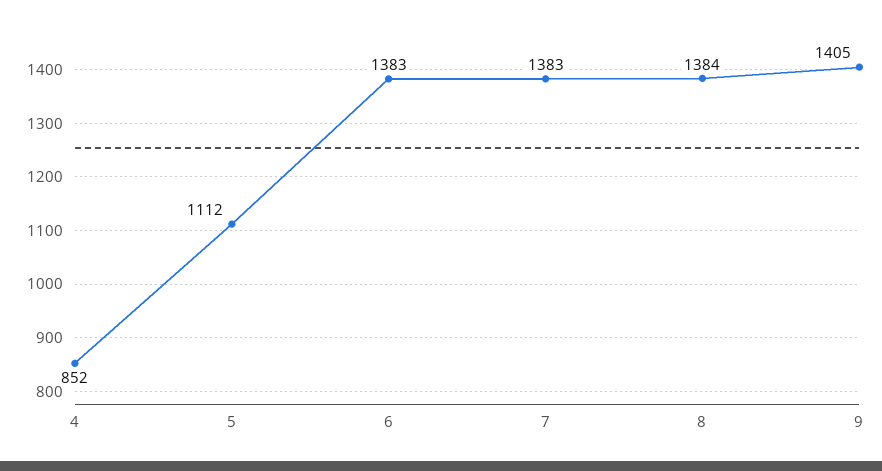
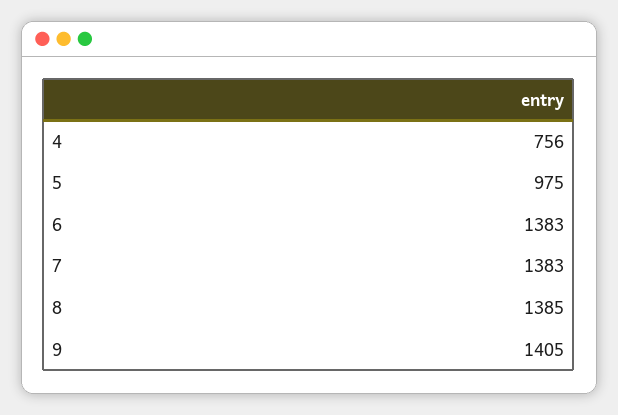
4: 852 -> 756
5: 1112 -> 975
8: 1384 -> 1385

